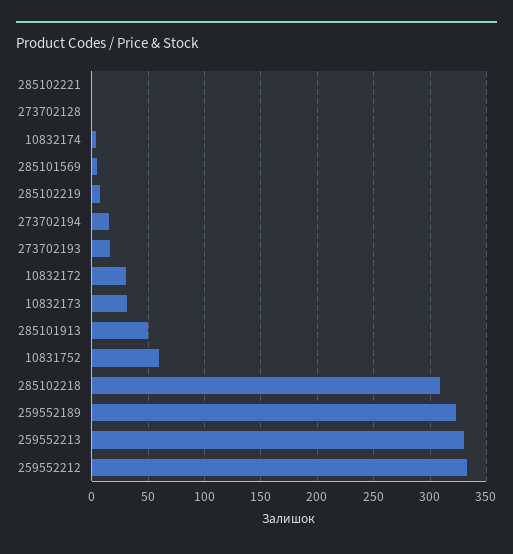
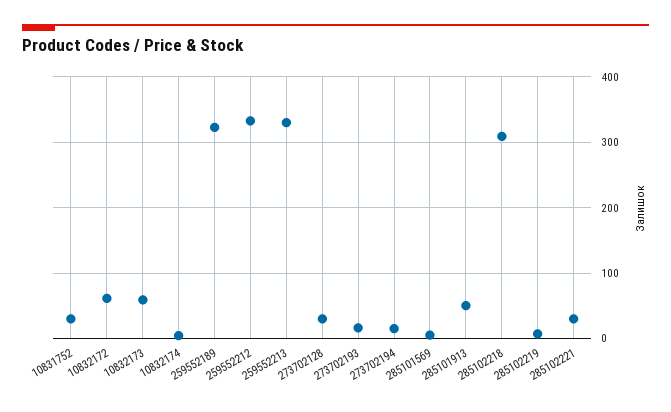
285102221: 0 -> 30
273702128: 0 -> 30
10832172: 30 -> 60
10832173: 30 -> 60
10831752: 60 -> 30

